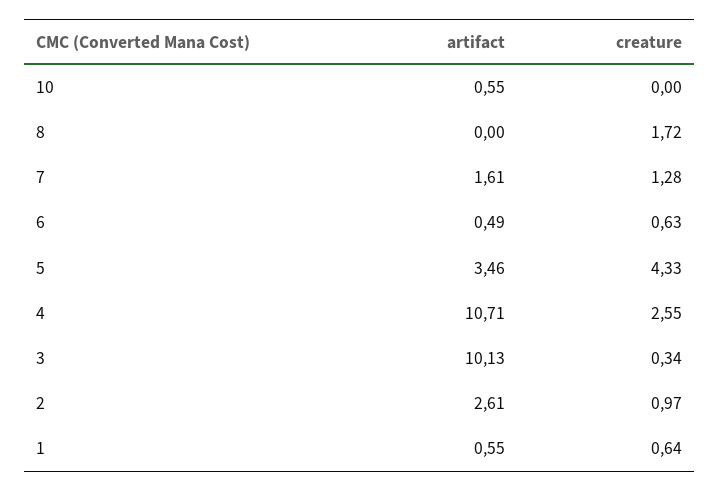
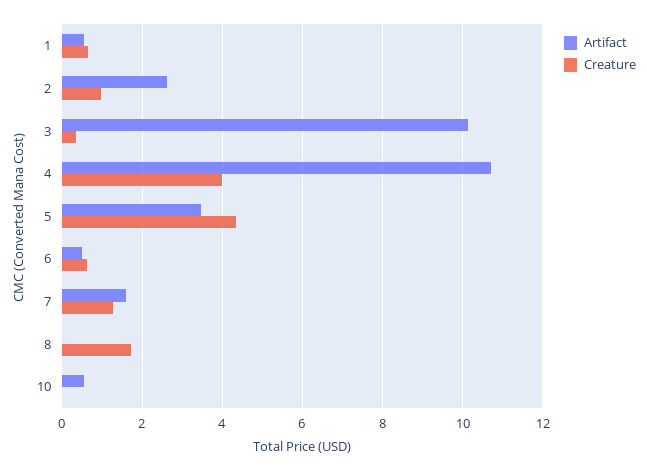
creature, 4: 2.55 -> 4

